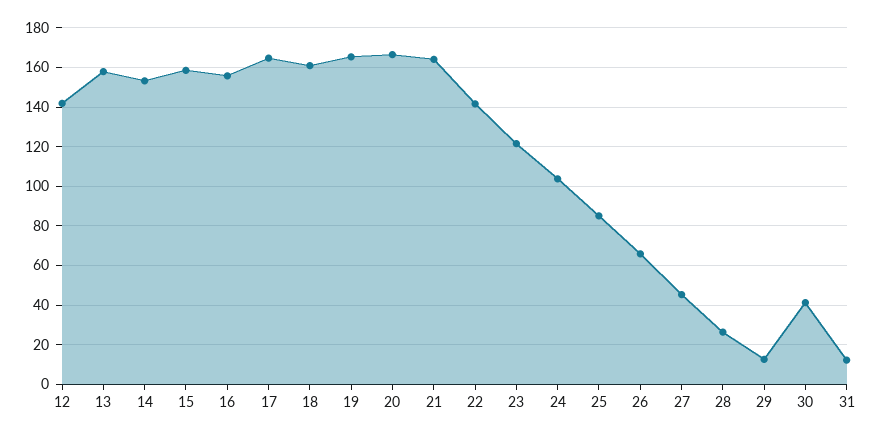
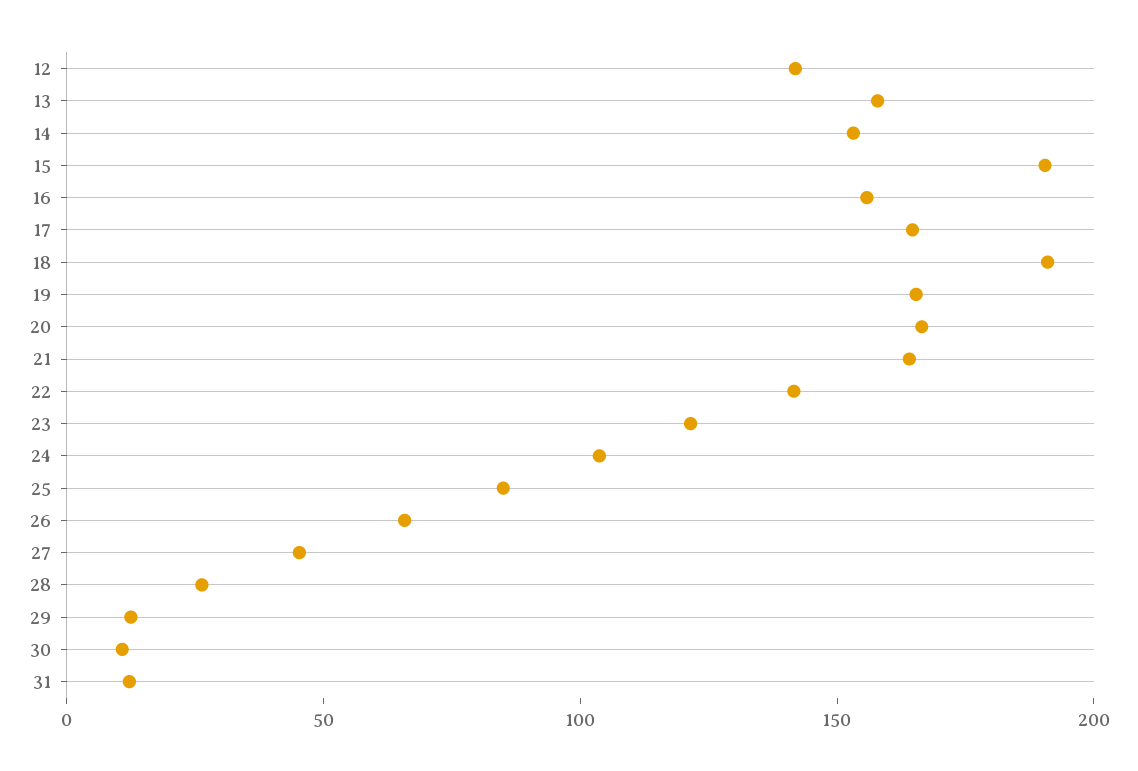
15: 160 -> 190
18: 160 -> 190
30: 40 -> 10

